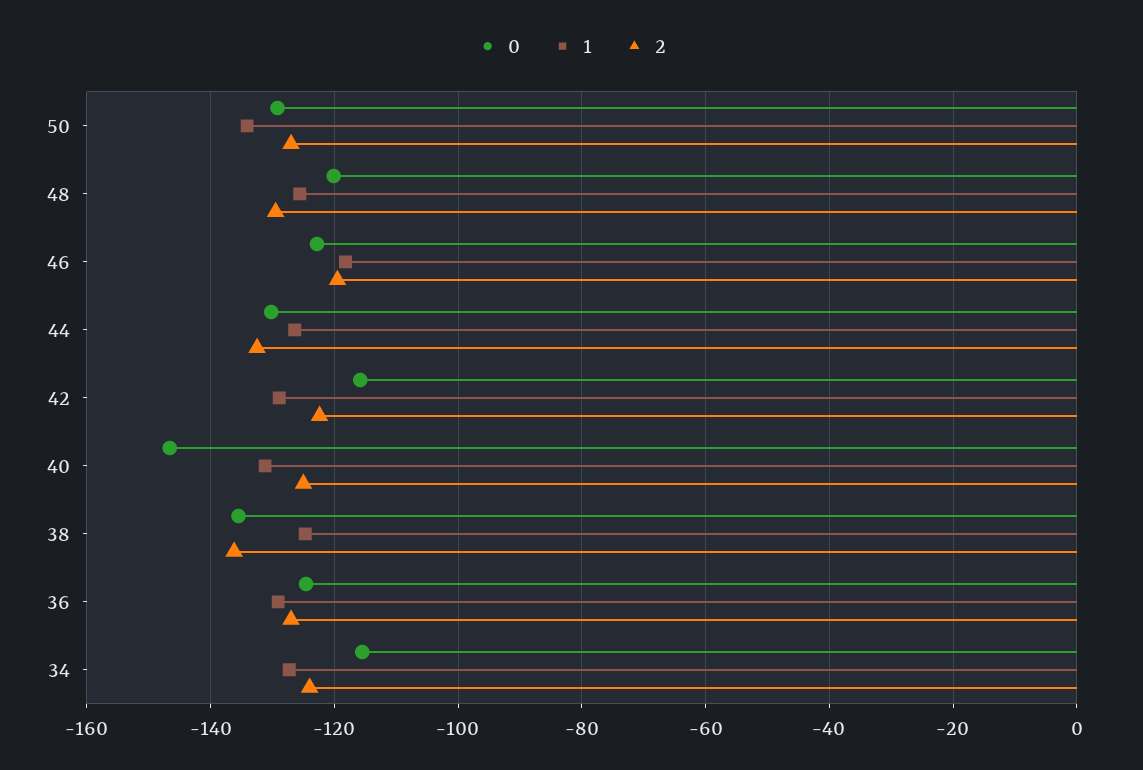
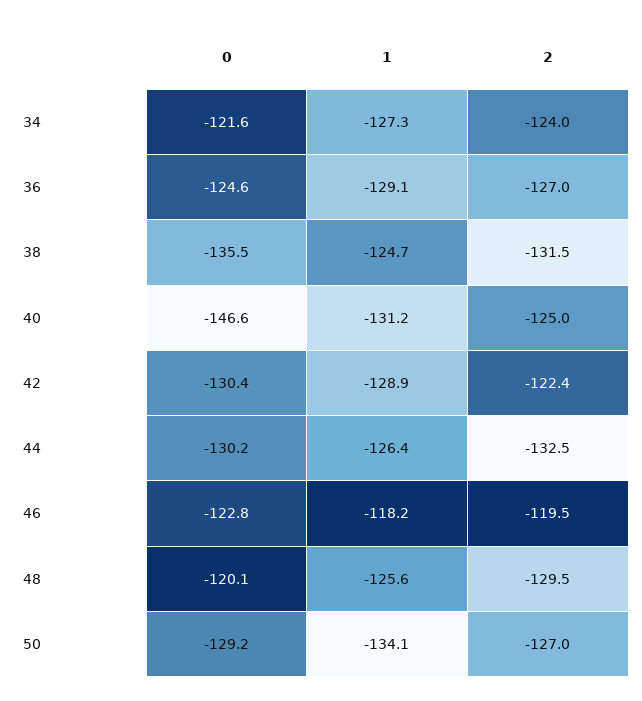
0, 42: -116 -> -130.4
2, 38: -136 -> -131.5
0, 34: -116 -> -121.6

